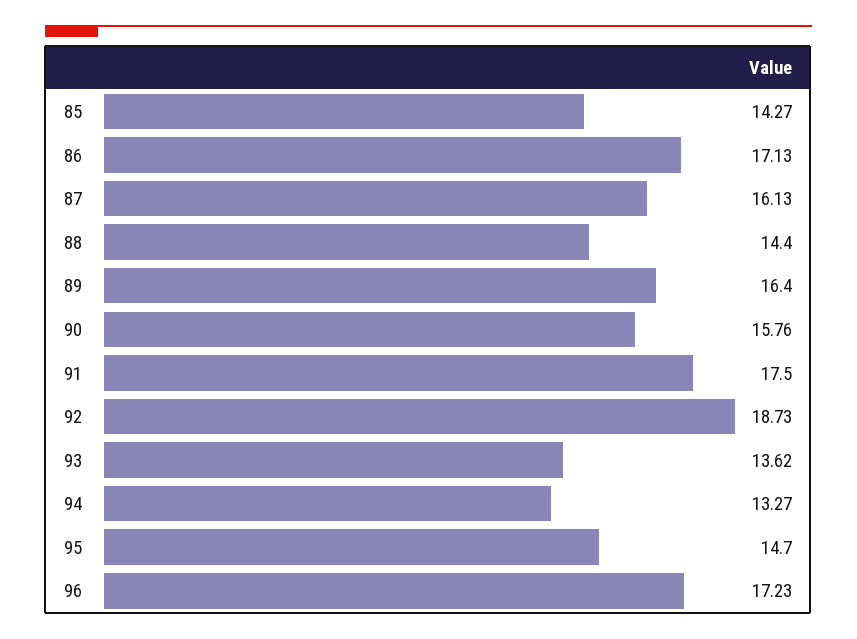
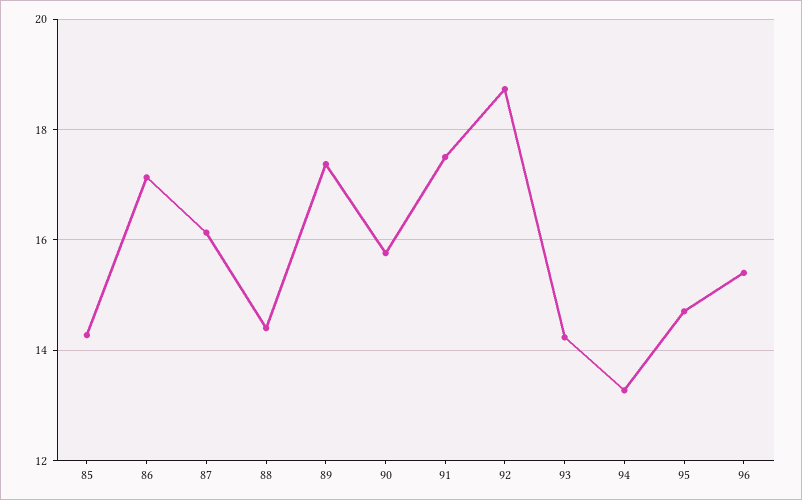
89: 16.4 -> 17.4
93: 13.62 -> 14.2
96: 17.23 -> 15.4

